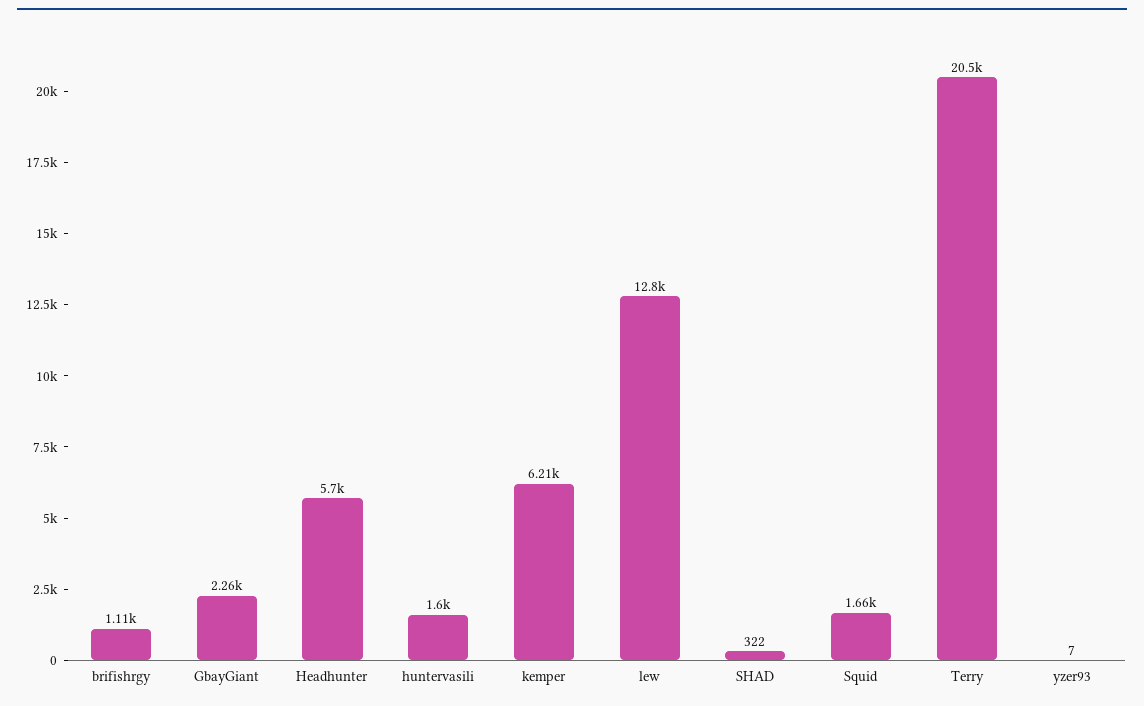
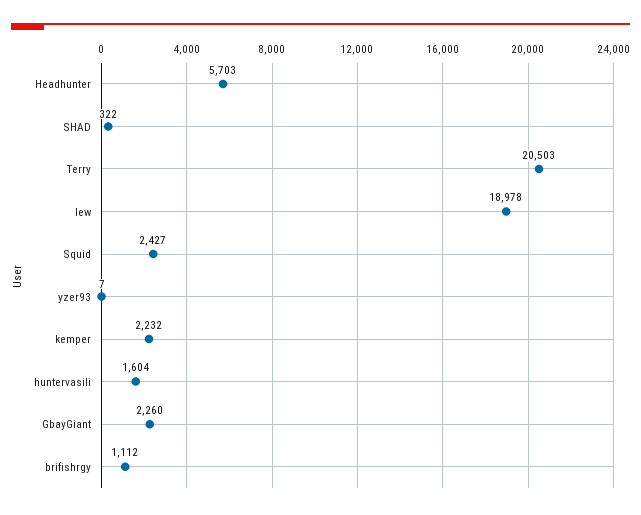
kemper: 6210 -> 2232
lew: 12800 -> 18978
Squid: 1660 -> 2427

